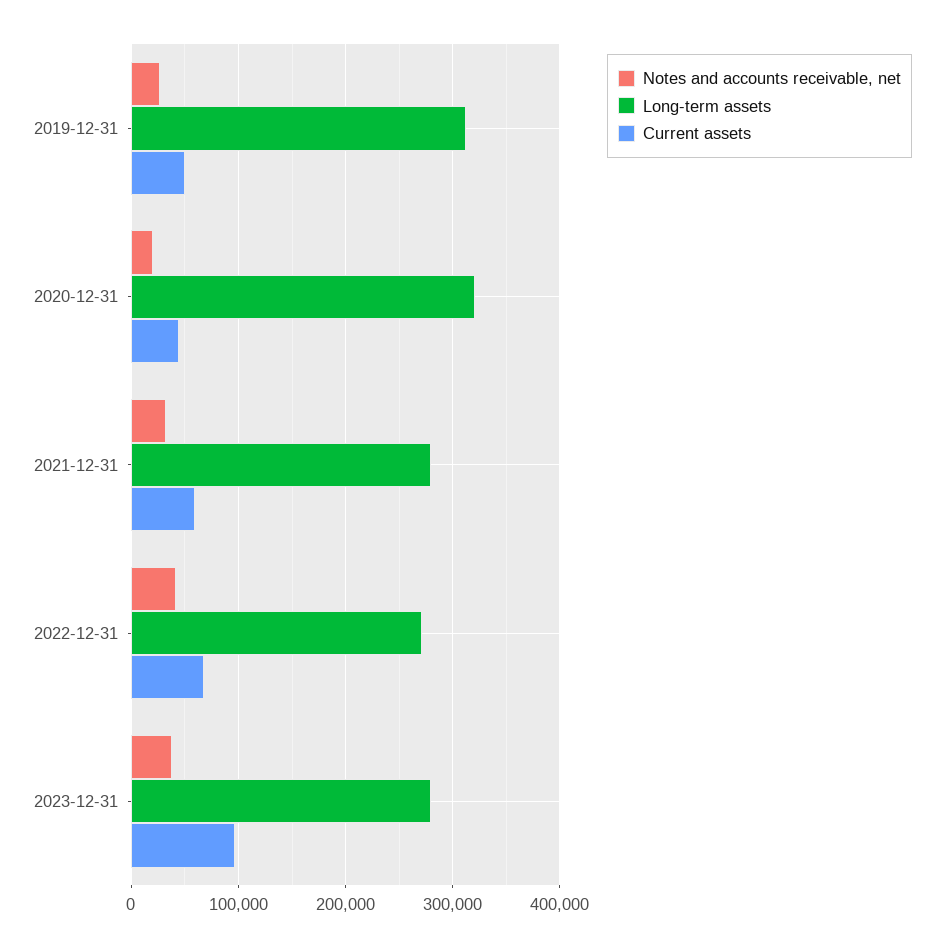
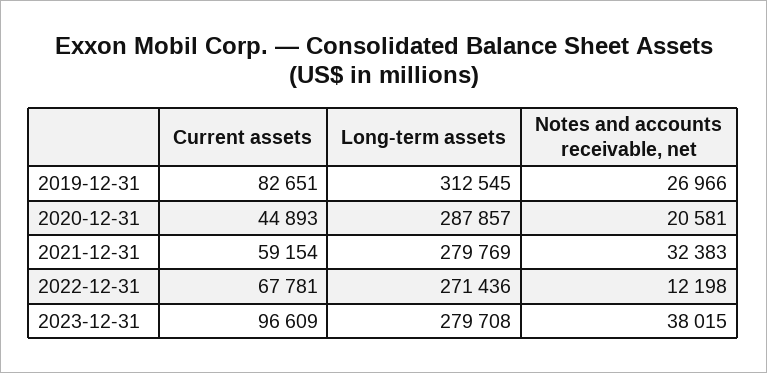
Current assets, 2019-12-31: 50000 -> 82651
Long-term assets, 2020-12-31: 320000 -> 287857
Notes and accounts receivable, net, 2022-12-31: 40000 -> 12198

